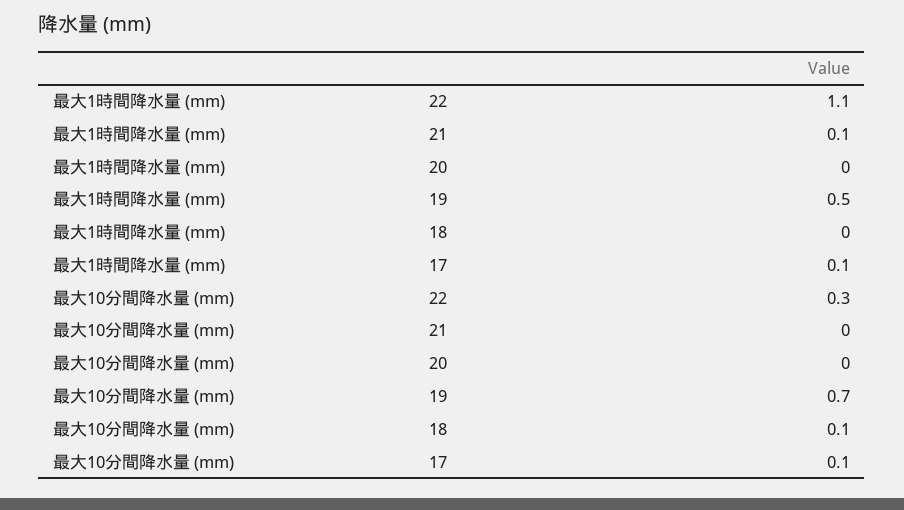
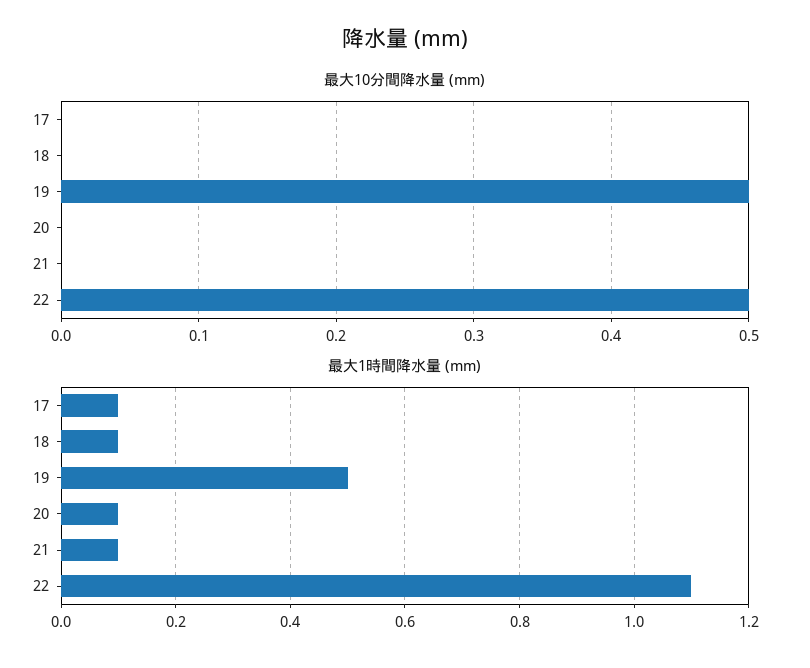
最大1時間降水量 (mm), 20: 0 -> 0.1
最大1時間降水量 (mm), 18: 0 -> 0.1
最大10分間降水量 (mm), 22: 0.3 -> 0.5
最大10分間降水量 (mm), 19: 0.7 -> 0.5
最大10分間降水量 (mm), 18: 0.1 -> 0
最大10分間降水量 (mm), 17: 0.1 -> 0

